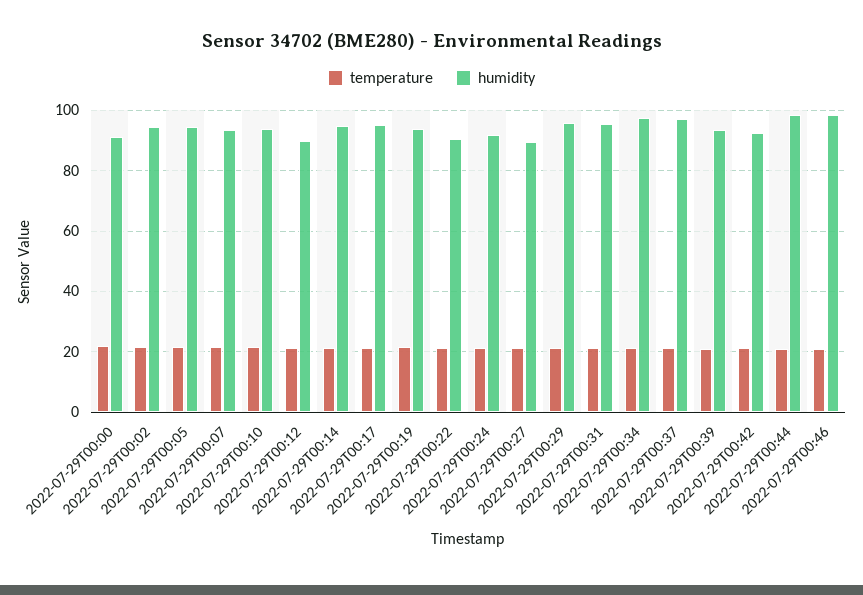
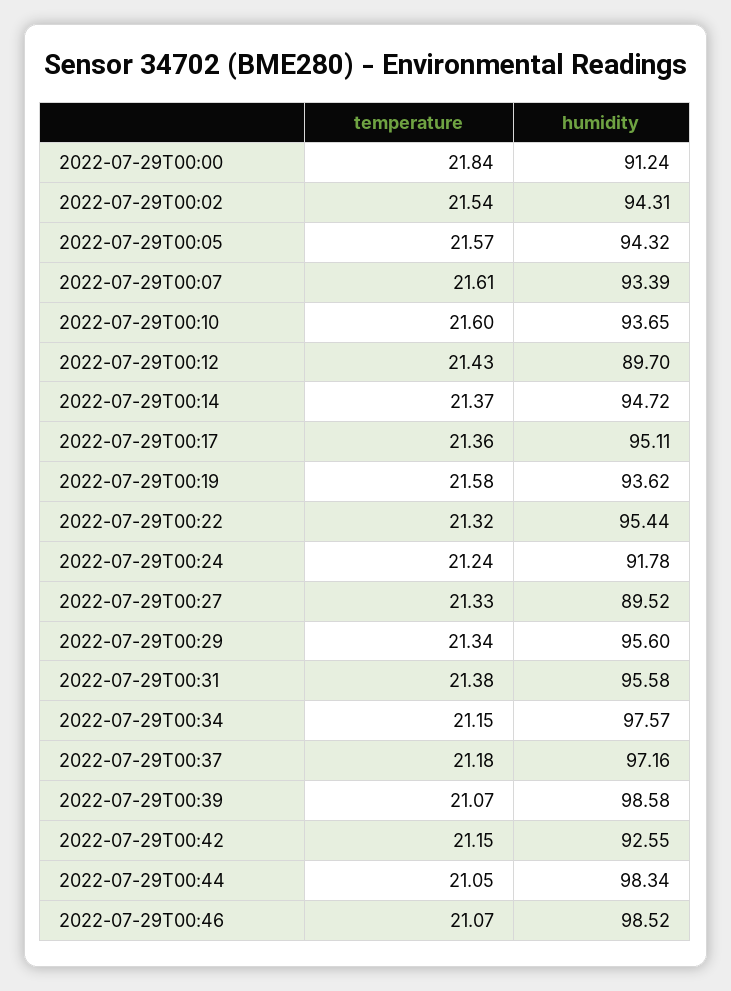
humidity, 2022-07-29T00:22: 90 -> 95.44
humidity, 2022-07-29T00:39: 94 -> 98.58

